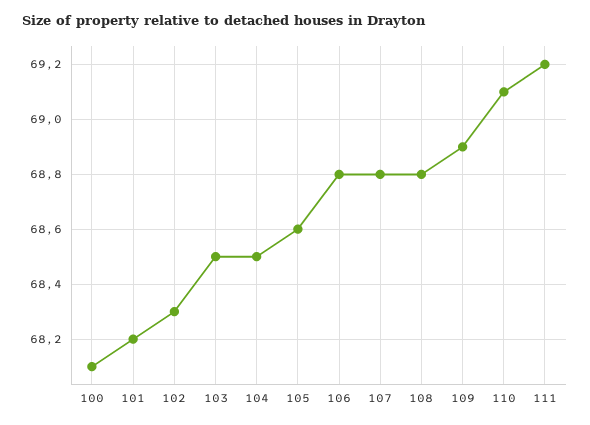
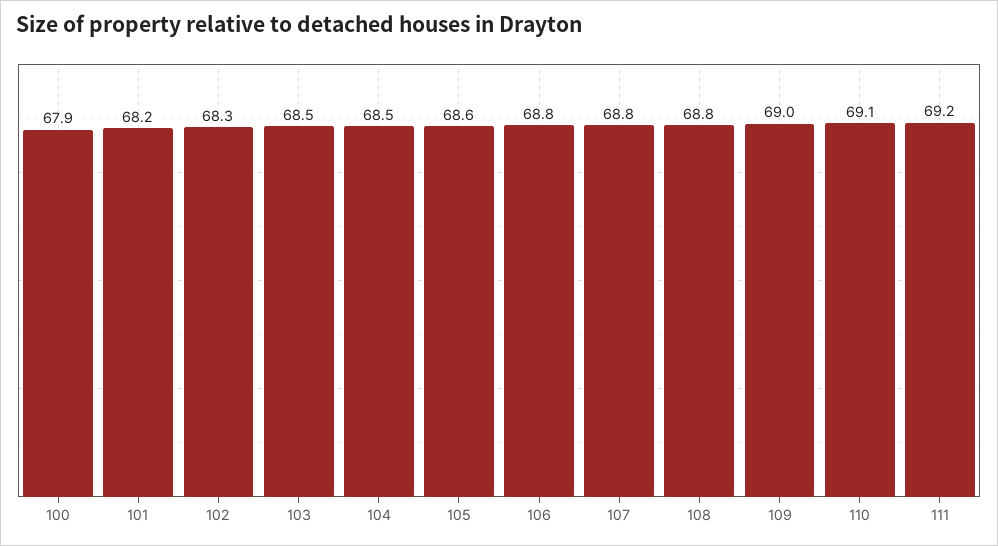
100: 68.1 -> 67.9
109: 68.9 -> 69

